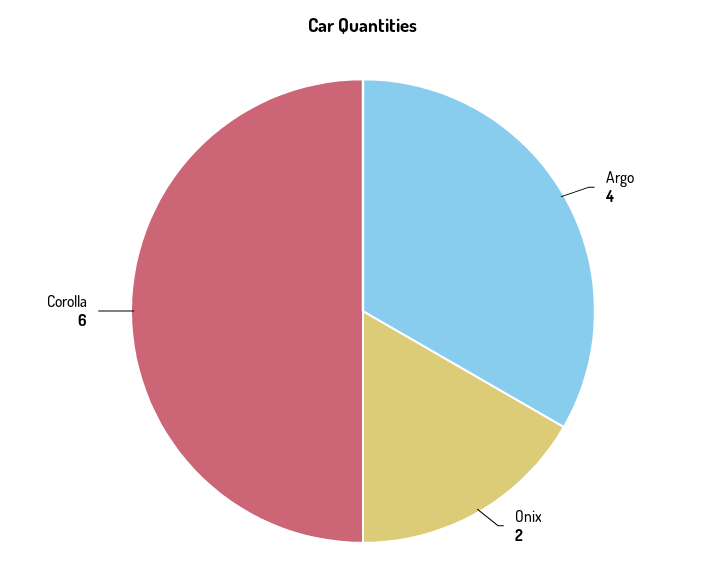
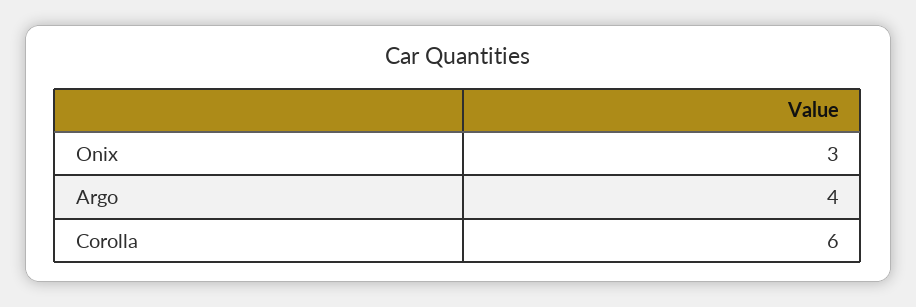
Onix: 2 -> 3

